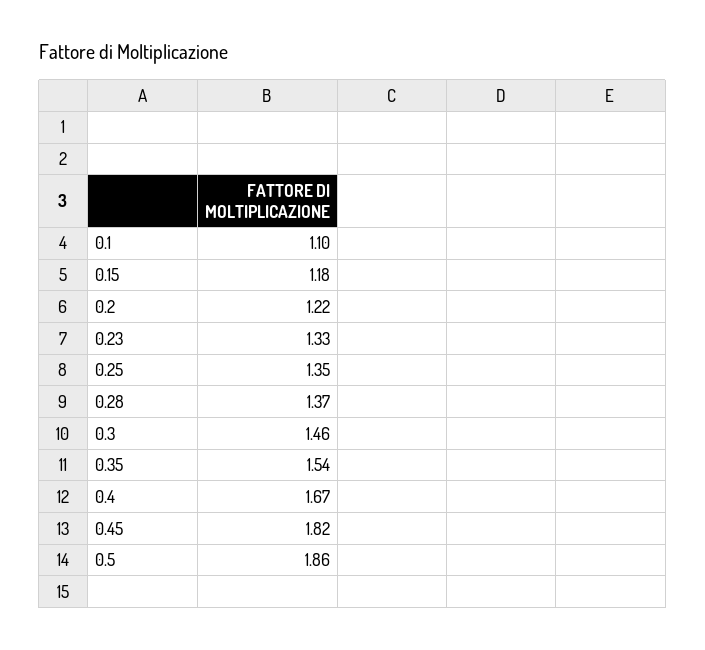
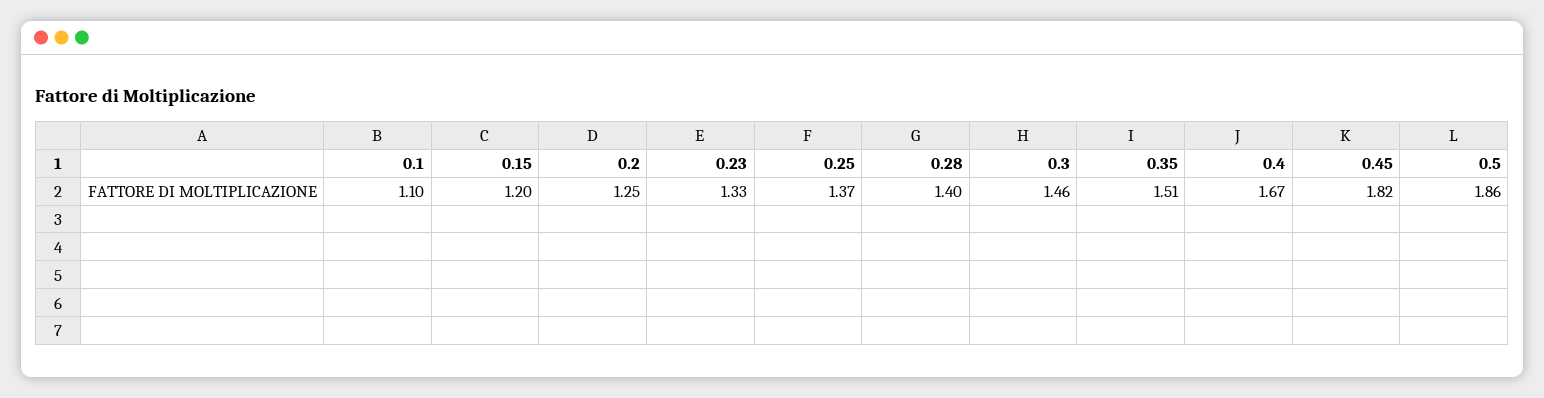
0.15: 1.18 -> 1.2
0.2: 1.22 -> 1.25
0.25: 1.35 -> 1.37
0.28: 1.37 -> 1.4
0.35: 1.54 -> 1.51

